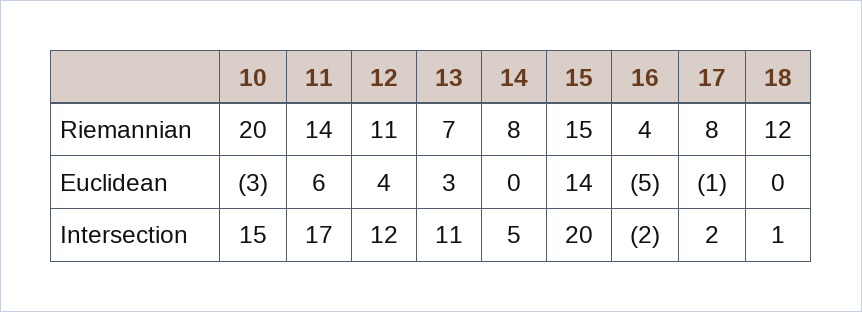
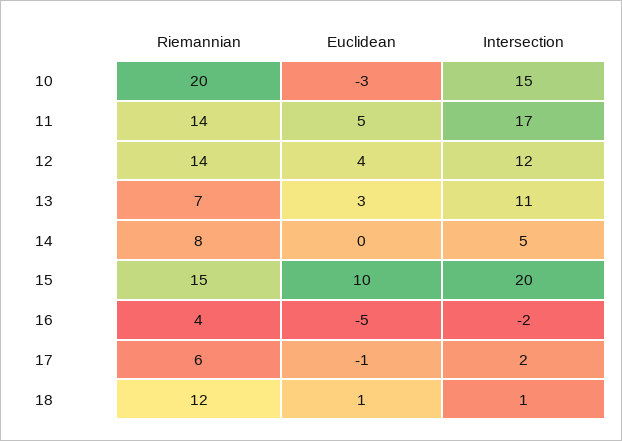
12, Riemannian: 11 -> 14
17, Riemannian: 8 -> 6
11, Euclidean: 6 -> 5
15, Euclidean: 14 -> 10
18, Euclidean: 0 -> 1

